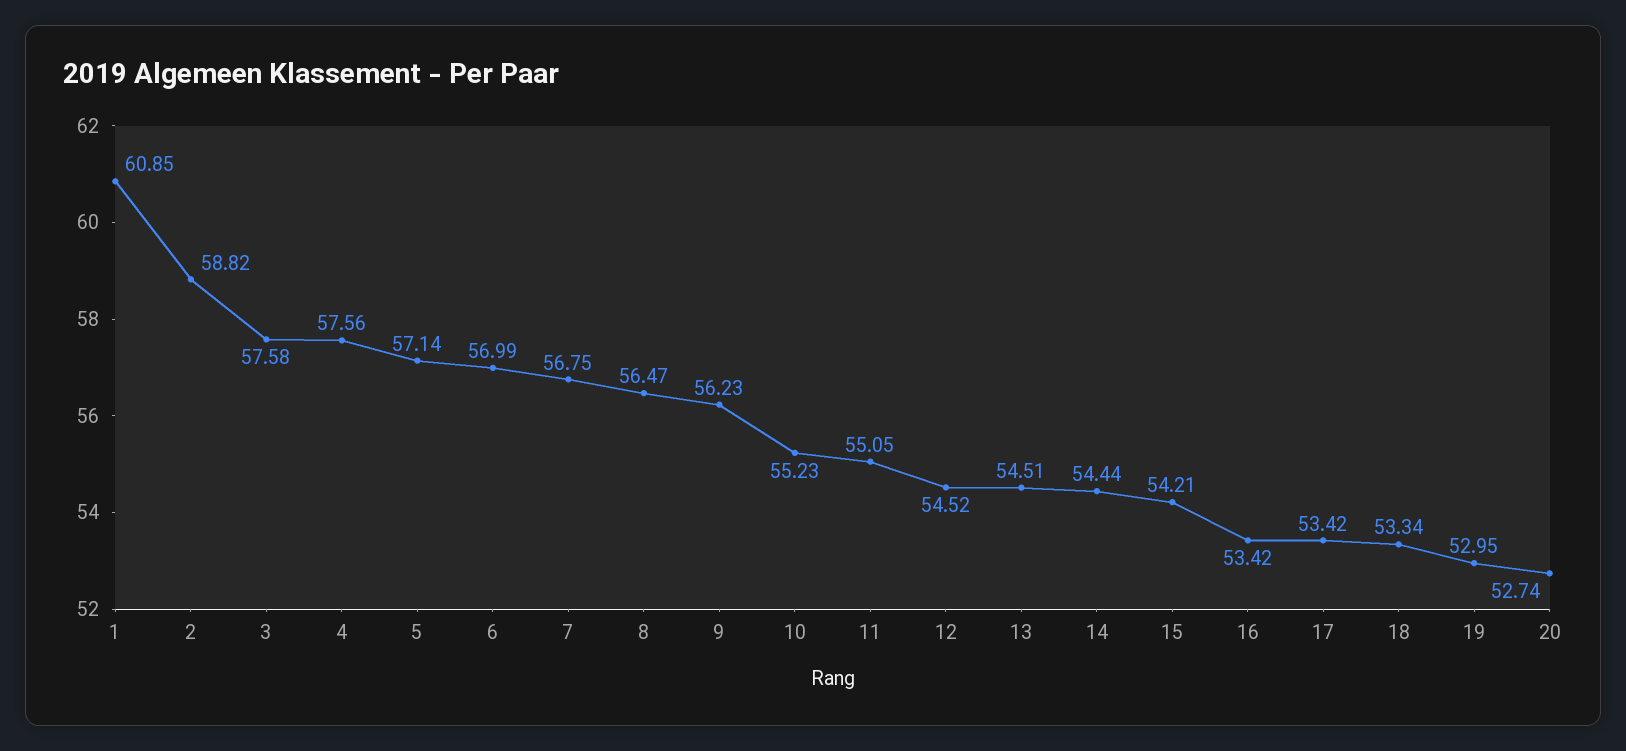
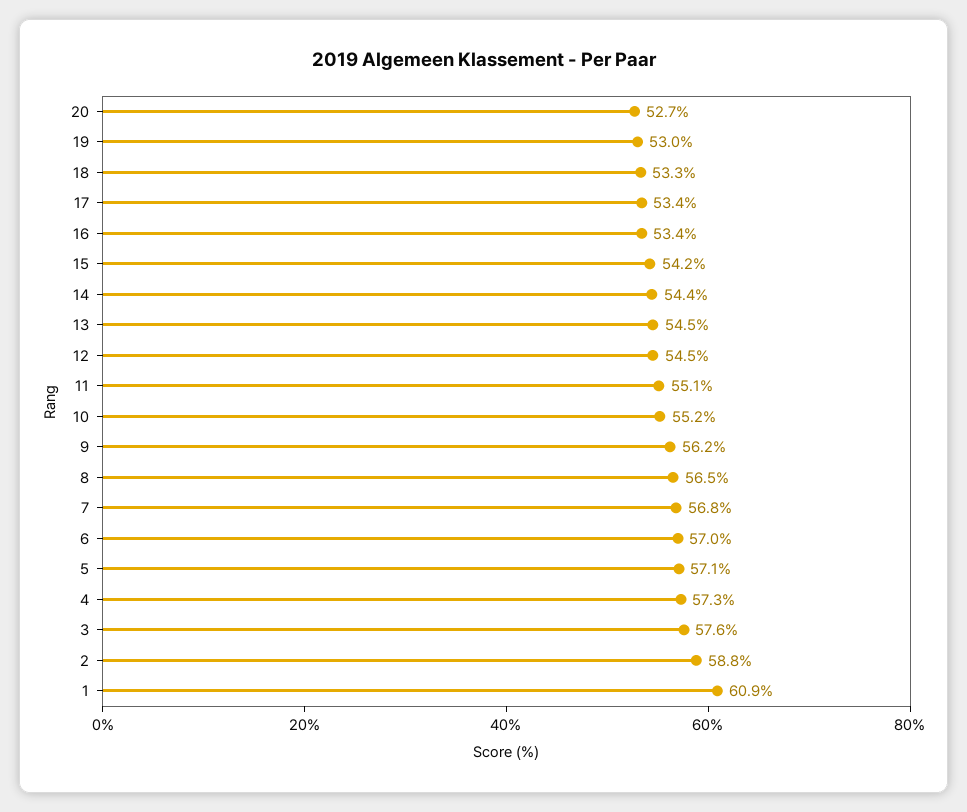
4: 57.56 -> 57.3

